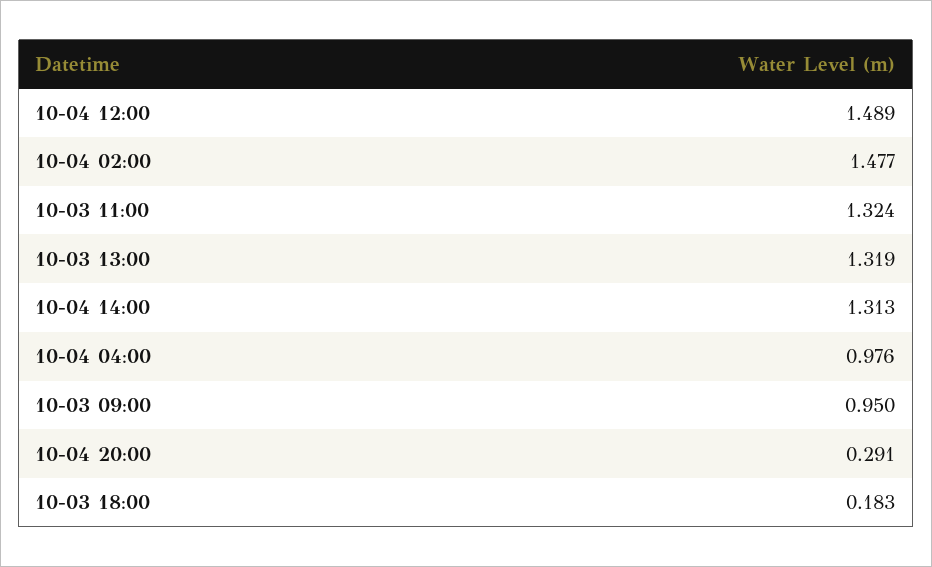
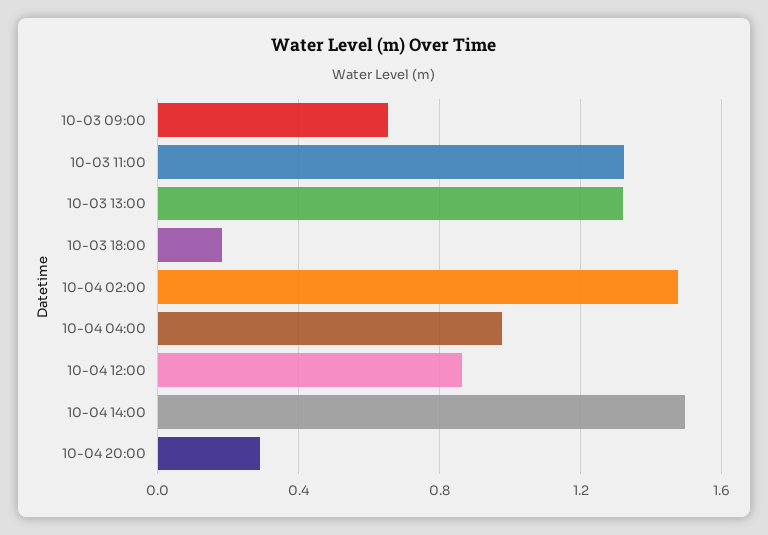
10-04 12:00: 1.489 -> 0.85
10-04 14:00: 1.313 -> 1.5
10-03 09:00: 0.95 -> 0.65

